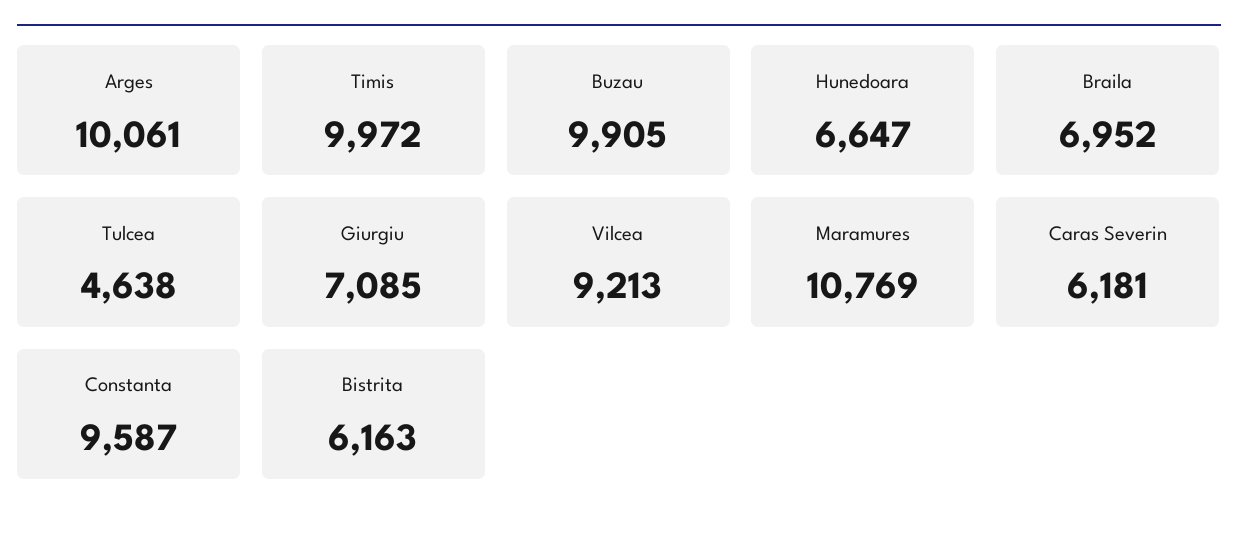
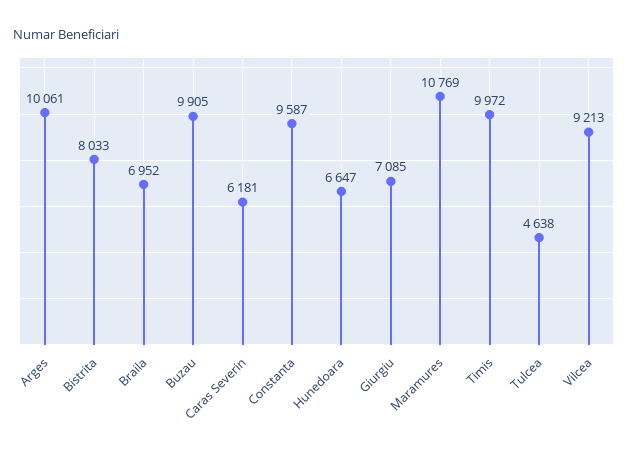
Bistrita: 6163 -> 8033

